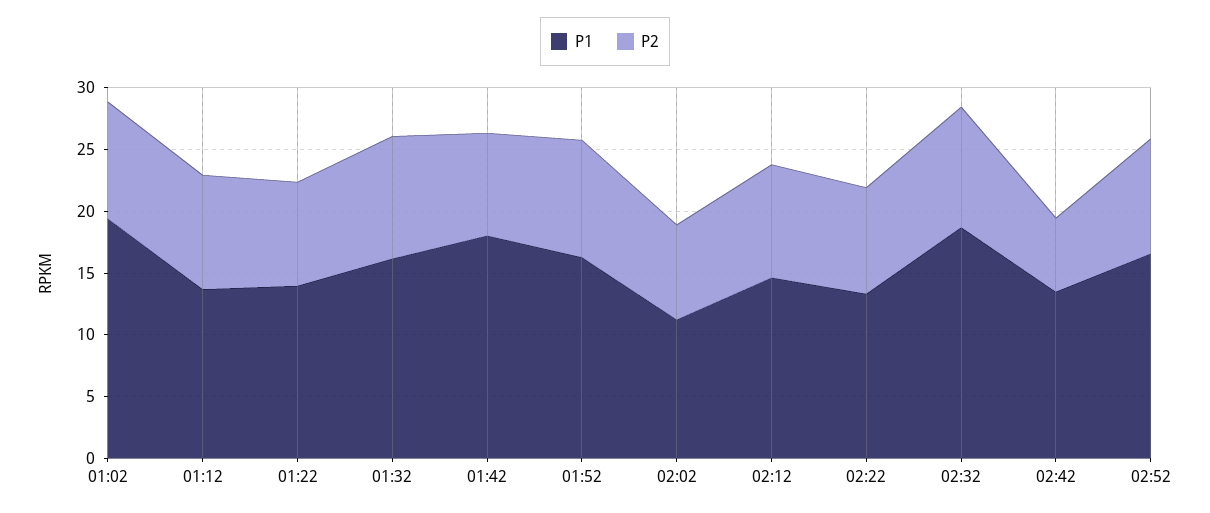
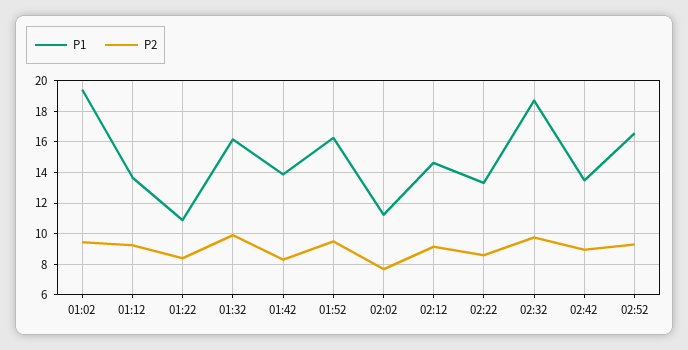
P1, 01:22: 14 -> 11
P1, 01:42: 18 -> 14
P2, 02:42: 6 -> 9

